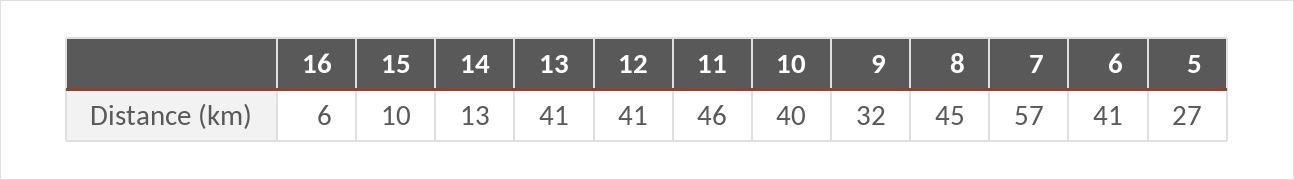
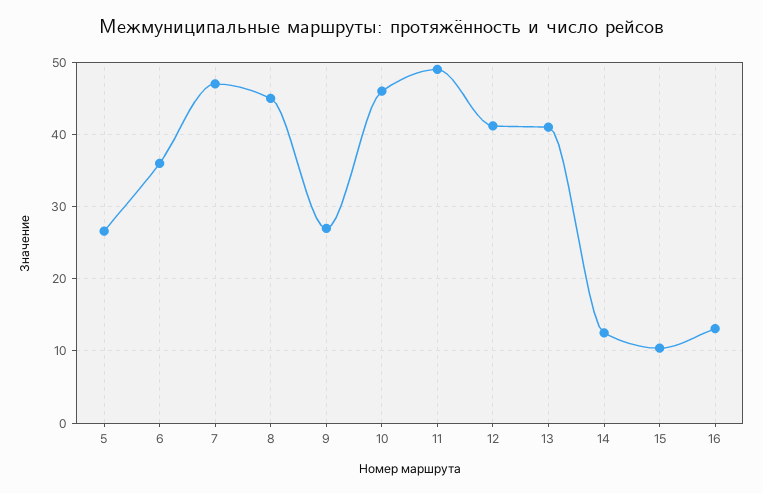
16: 6 -> 13
11: 46 -> 49
10: 40 -> 46
9: 32 -> 27
7: 57 -> 47
6: 41 -> 36

